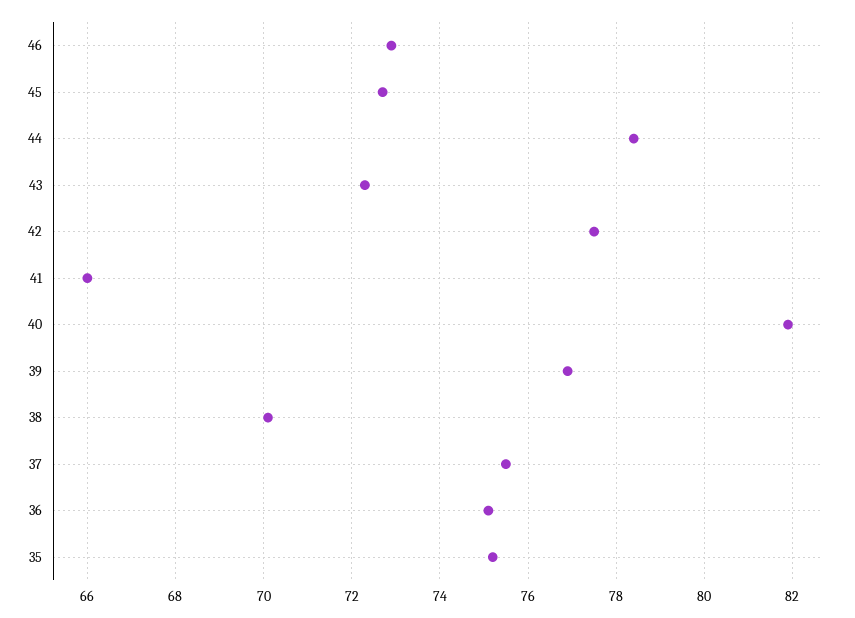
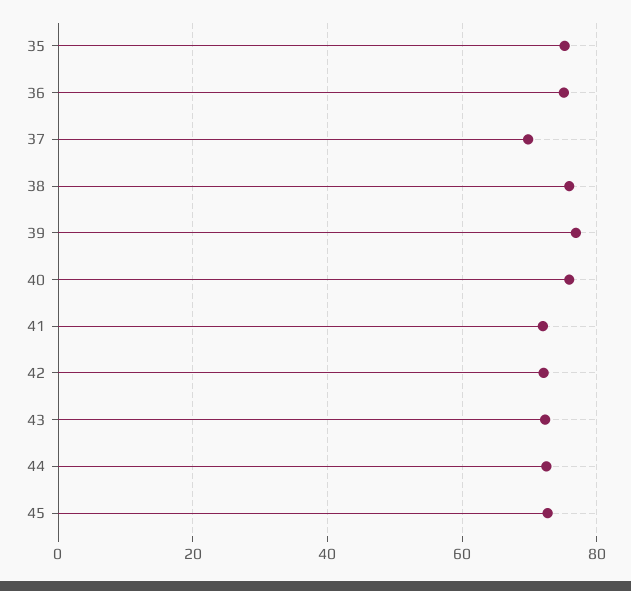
46: 73 -> none
44: 78.5 -> 72
42: 77.5 -> 72
41: 66 -> 72
40: 82 -> 76
38: 70 -> 76
37: 75.5 -> 70

